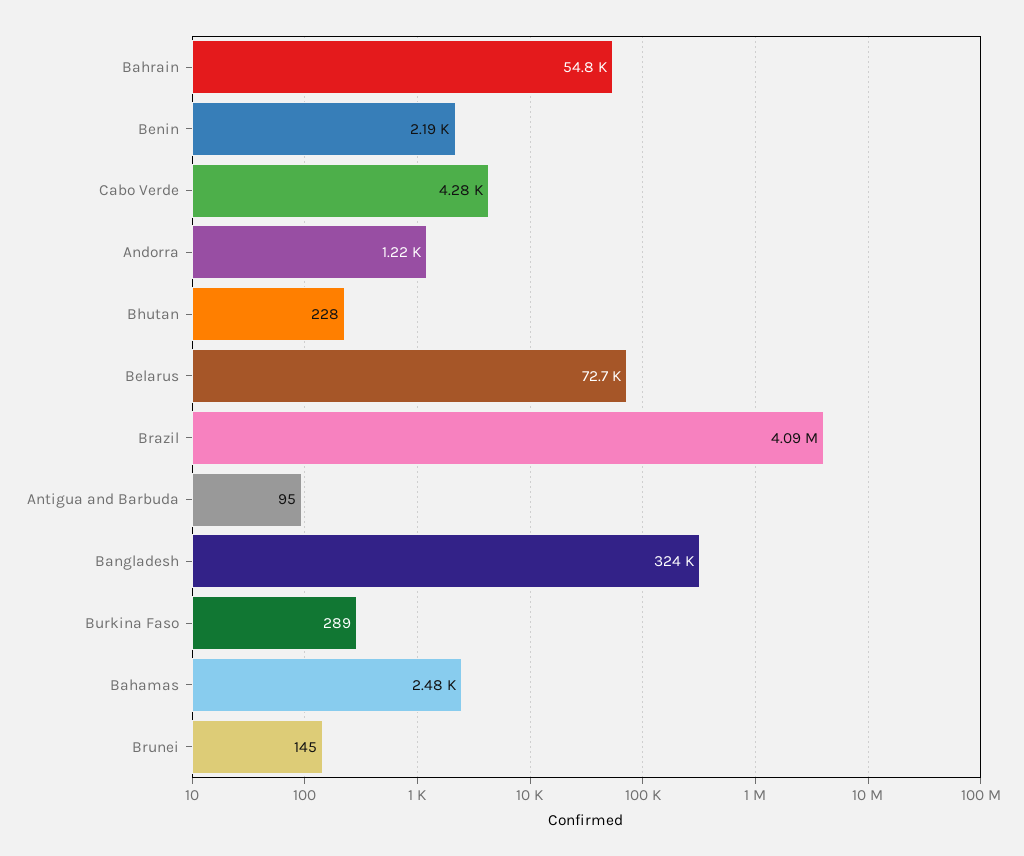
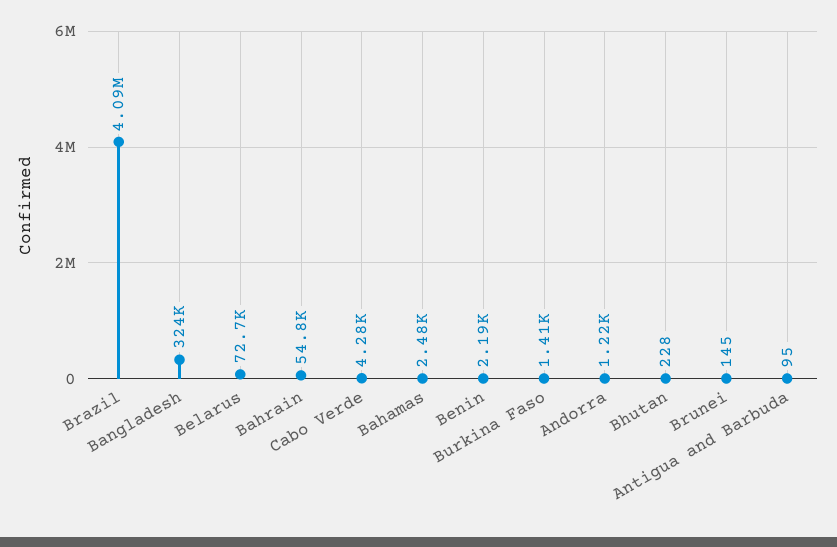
Burkina Faso: 289 -> 1410

